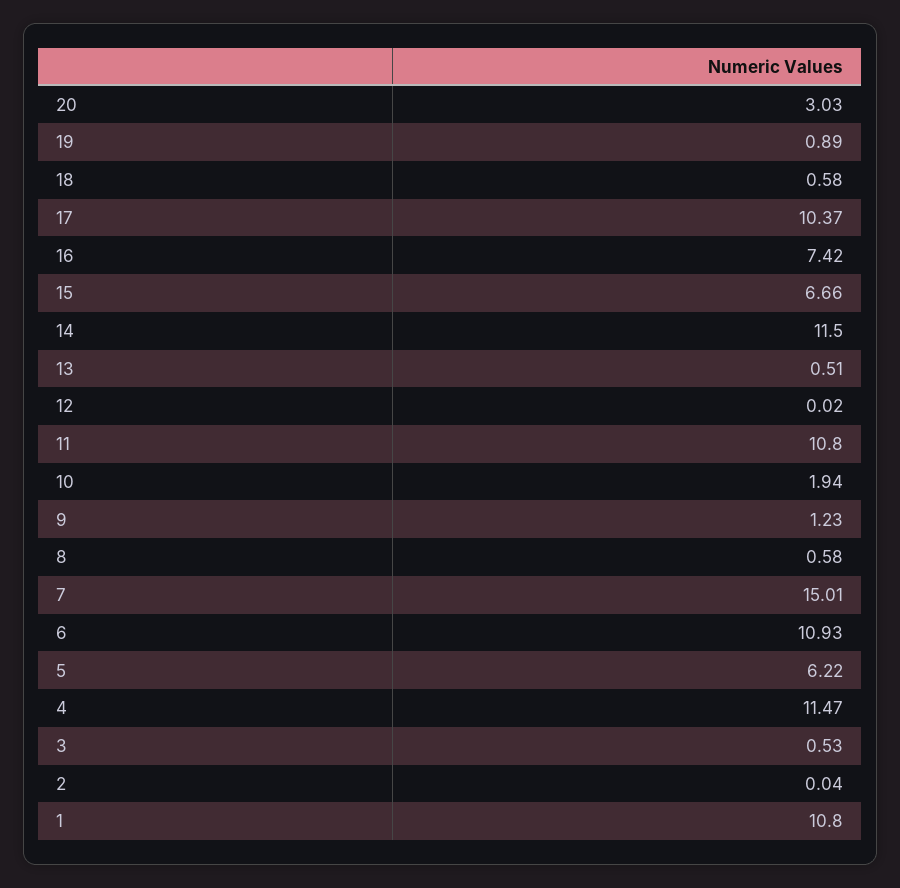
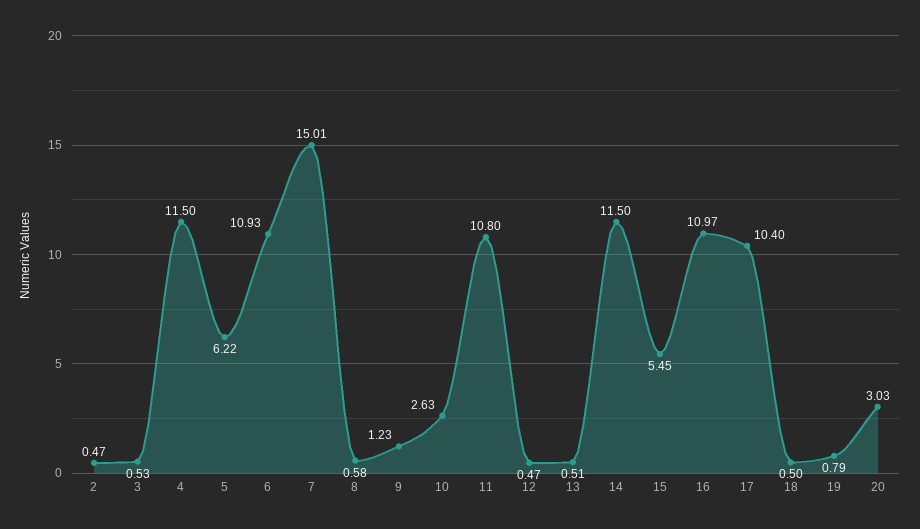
19: 0.89 -> 0.79
18: 0.58 -> 0.5
17: 10.37 -> 10.4
16: 7.42 -> 10.97
15: 6.66 -> 5.45
12: 0.02 -> 0.47
10: 1.94 -> 2.63
4: 11.47 -> 11.5
2: 0.04 -> 0.47
1: 10.8 -> none

